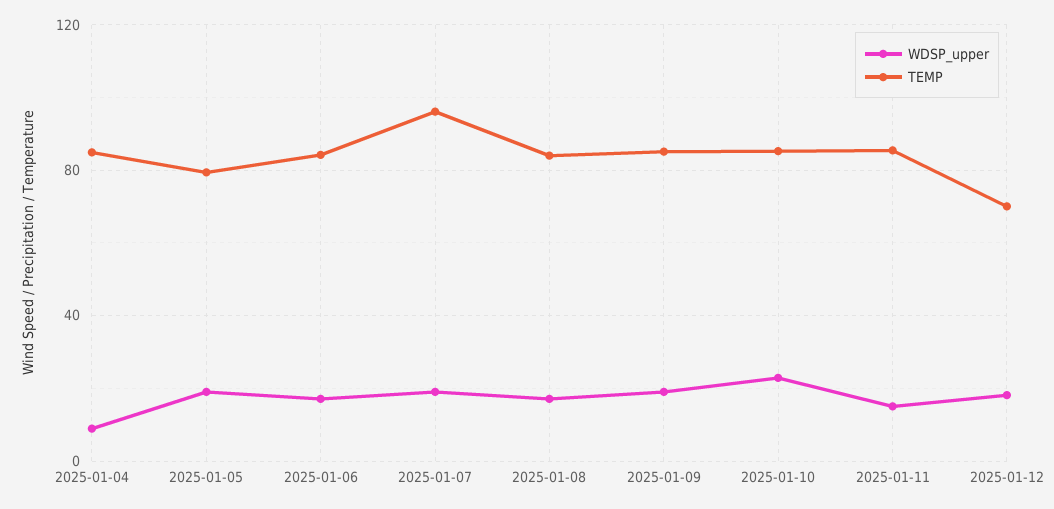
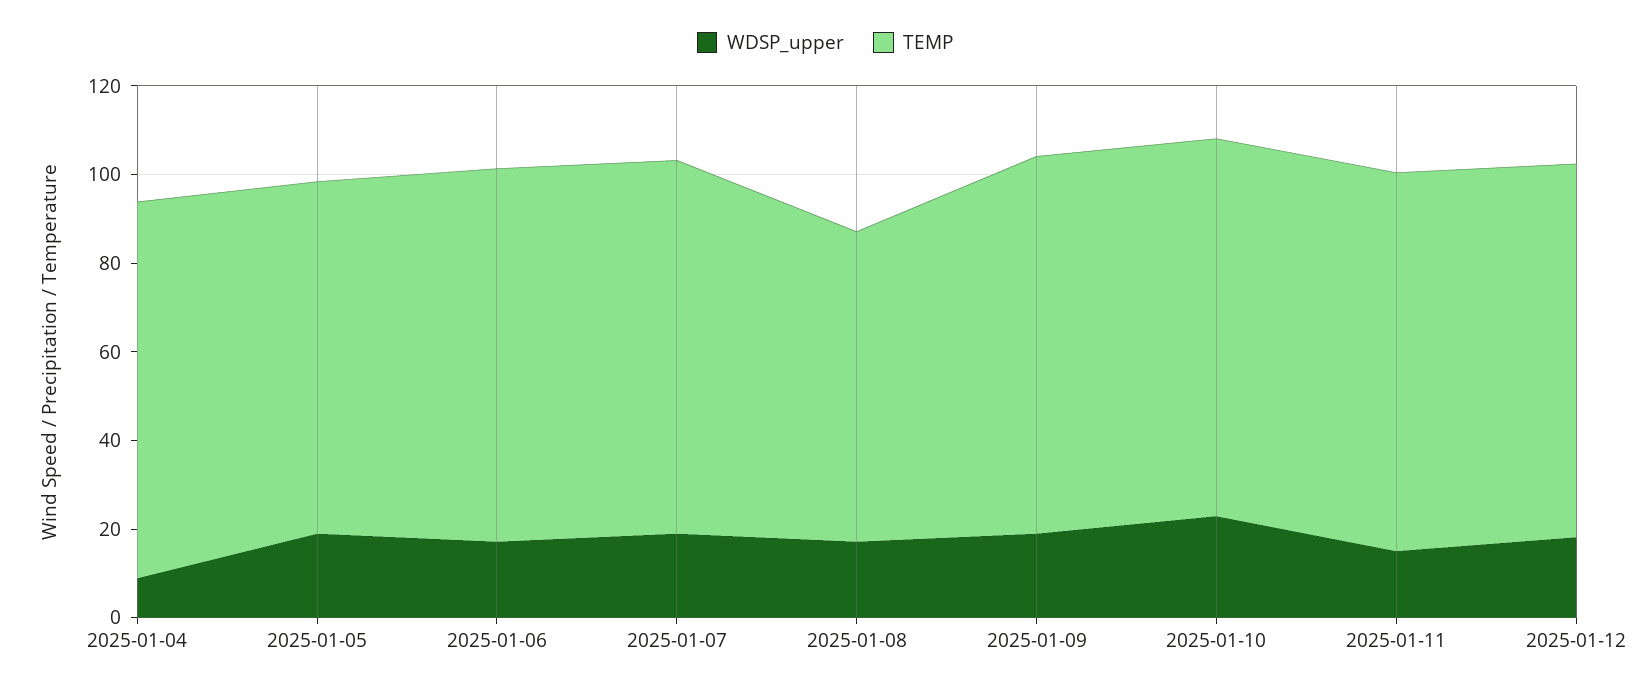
TEMP, 2025-01-07: 95 -> 85
TEMP, 2025-01-08: 85 -> 70
TEMP, 2025-01-12: 70 -> 85

